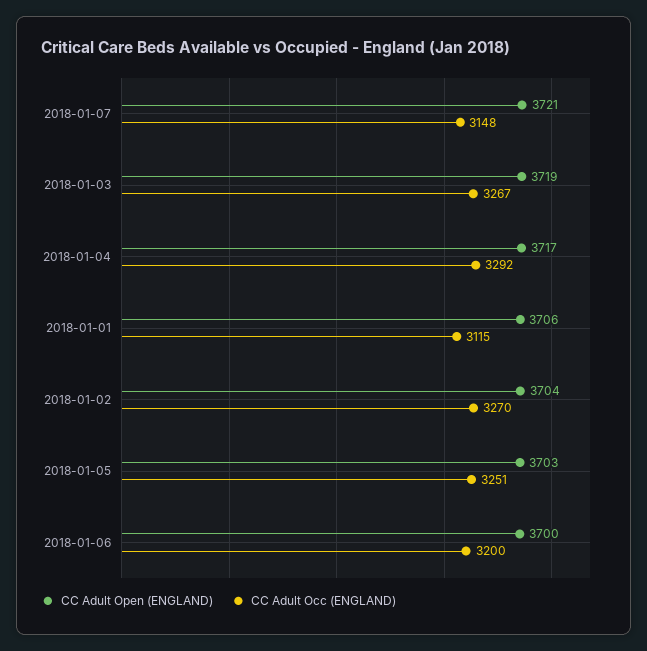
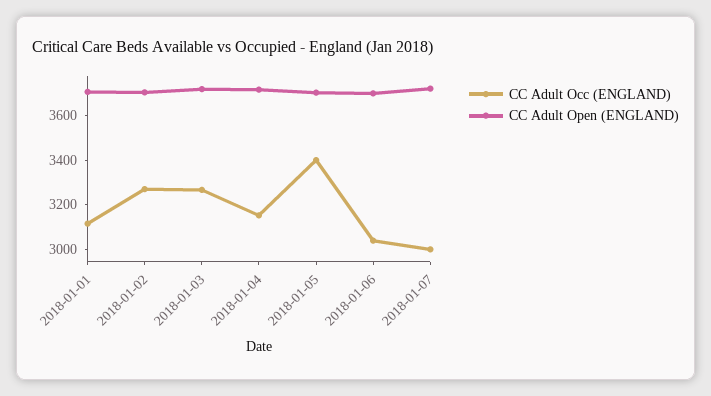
CC Adult Occ (ENGLAND), 2018-01-07: 3148 -> 3000
CC Adult Occ (ENGLAND), 2018-01-04: 3292 -> 3150
CC Adult Occ (ENGLAND), 2018-01-05: 3251 -> 3400
CC Adult Occ (ENGLAND), 2018-01-06: 3200 -> 3050

